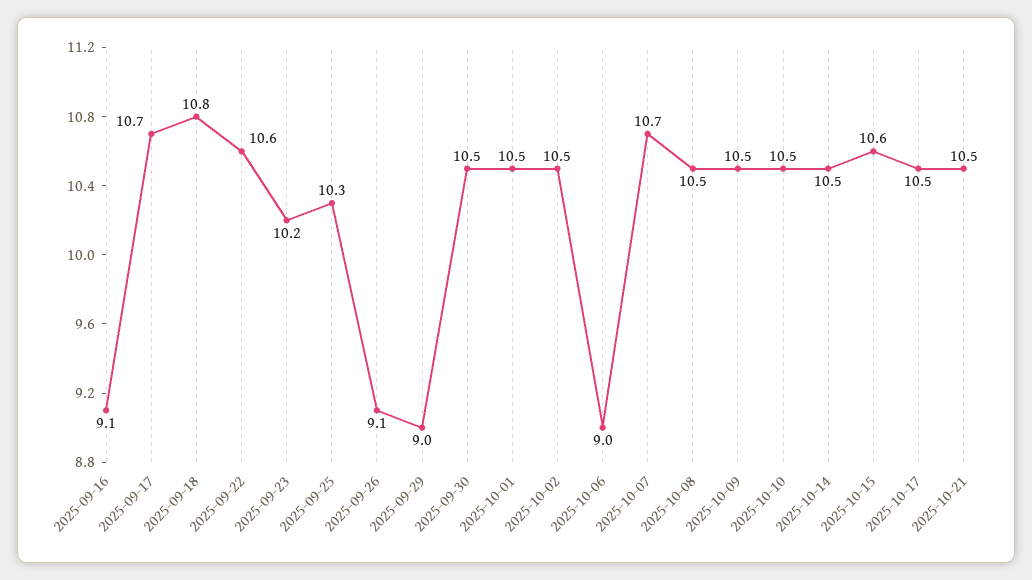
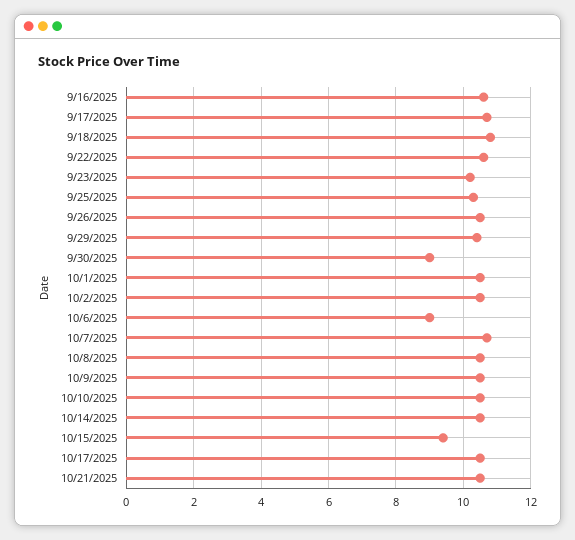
2025-09-16: 9.1 -> 10.5
2025-09-26: 9.1 -> 10.5
2025-09-29: 9 -> 10.5
2025-09-30: 10.5 -> 9
2025-10-15: 10.6 -> 9.5

